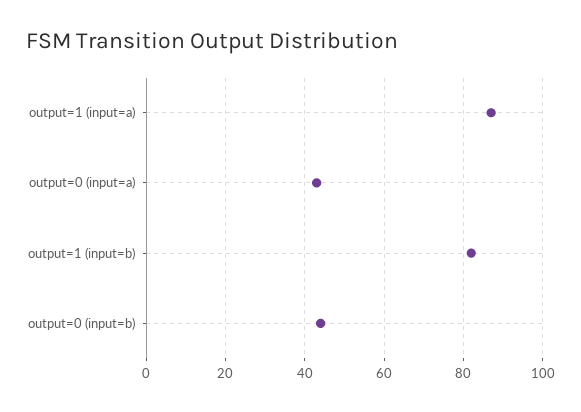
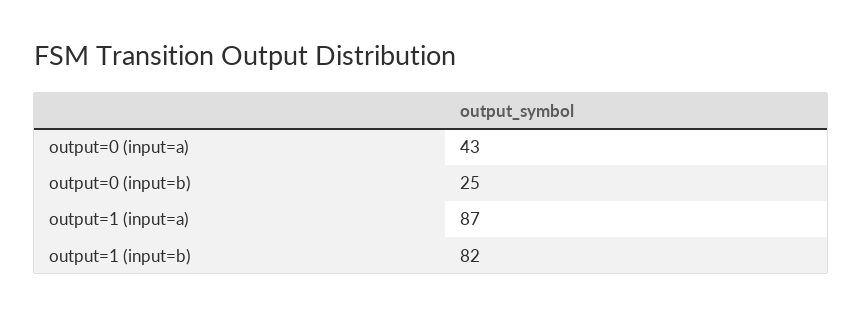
output=0 (input=b): 45 -> 25

